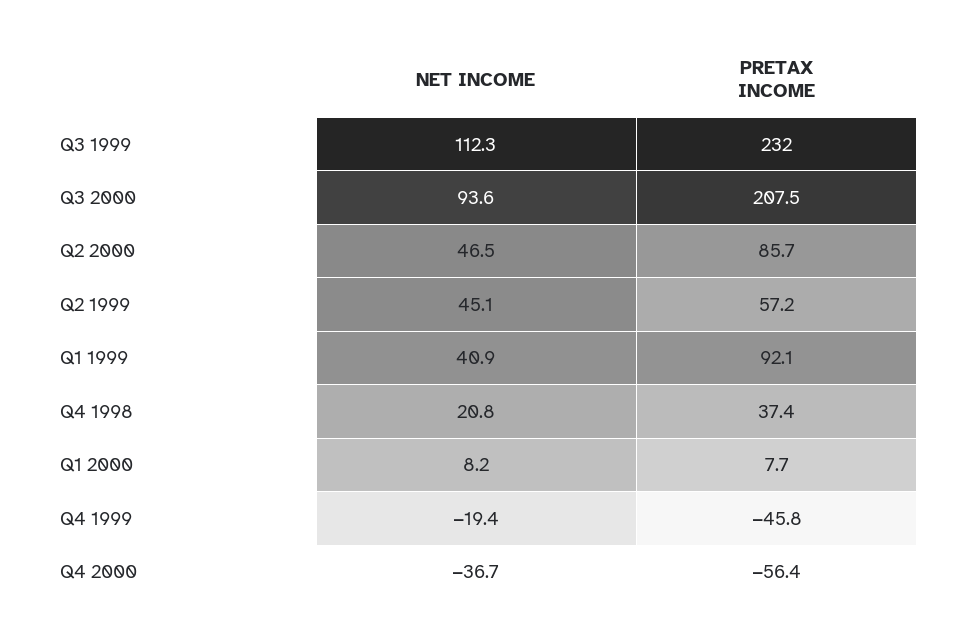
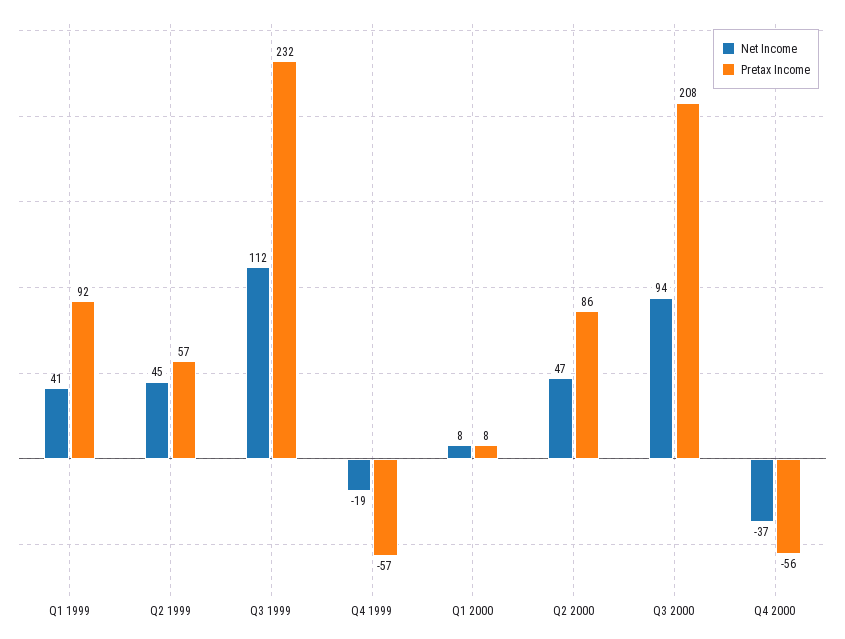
NET INCOME, Q4 1998: 20.8 -> none
PRETAX INCOME, Q4 1998: 37.4 -> none
PRETAX INCOME, Q4 1999: -45.8 -> -57

